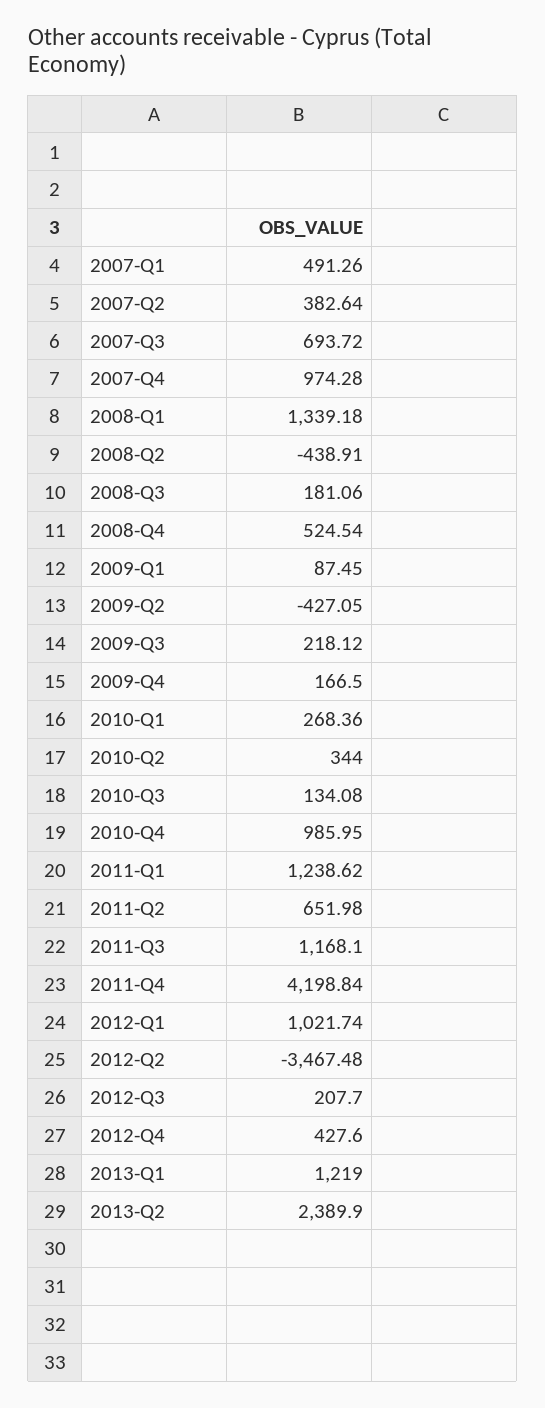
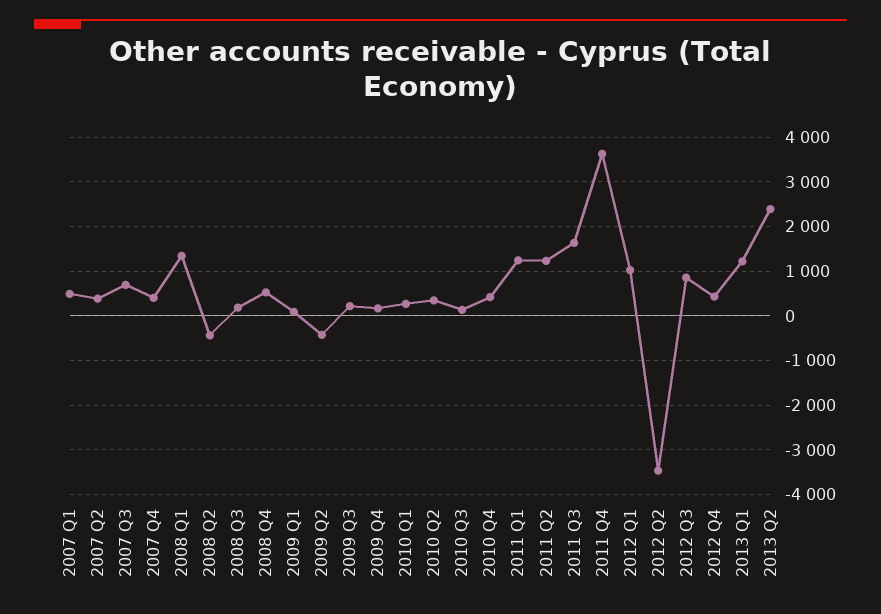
2007-Q4: 974.28 -> 400
2010-Q4: 985.95 -> 400
2011-Q2: 651.98 -> 1200
2011-Q3: 1168.1 -> 1600
2011-Q4: 4198.84 -> 3600
2012-Q3: 207.7 -> 800

